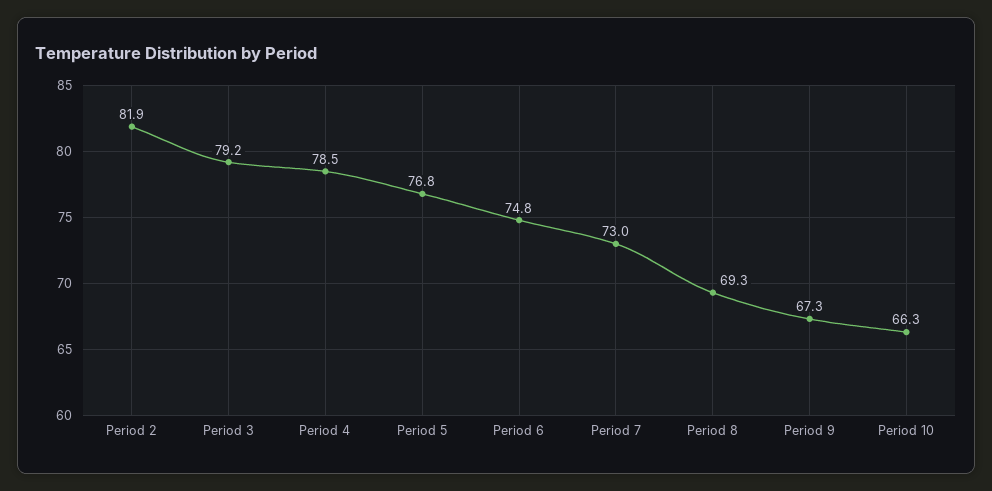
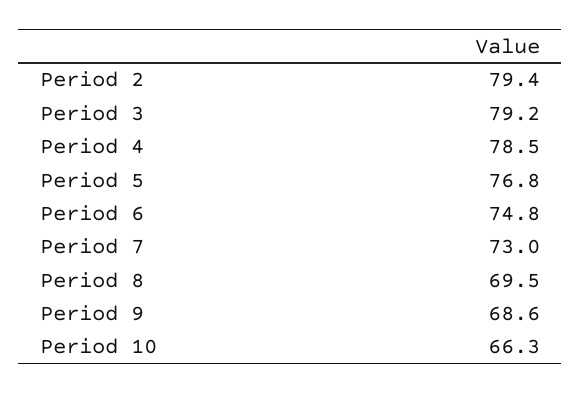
Period 2: 81.9 -> 79.4
Period 8: 69.3 -> 69.5
Period 9: 67.3 -> 68.6

